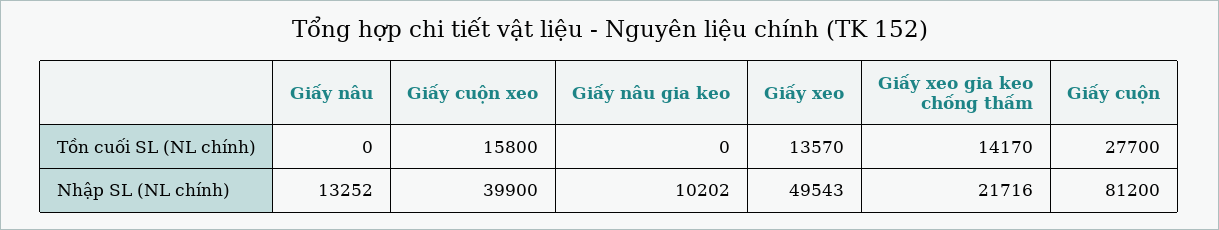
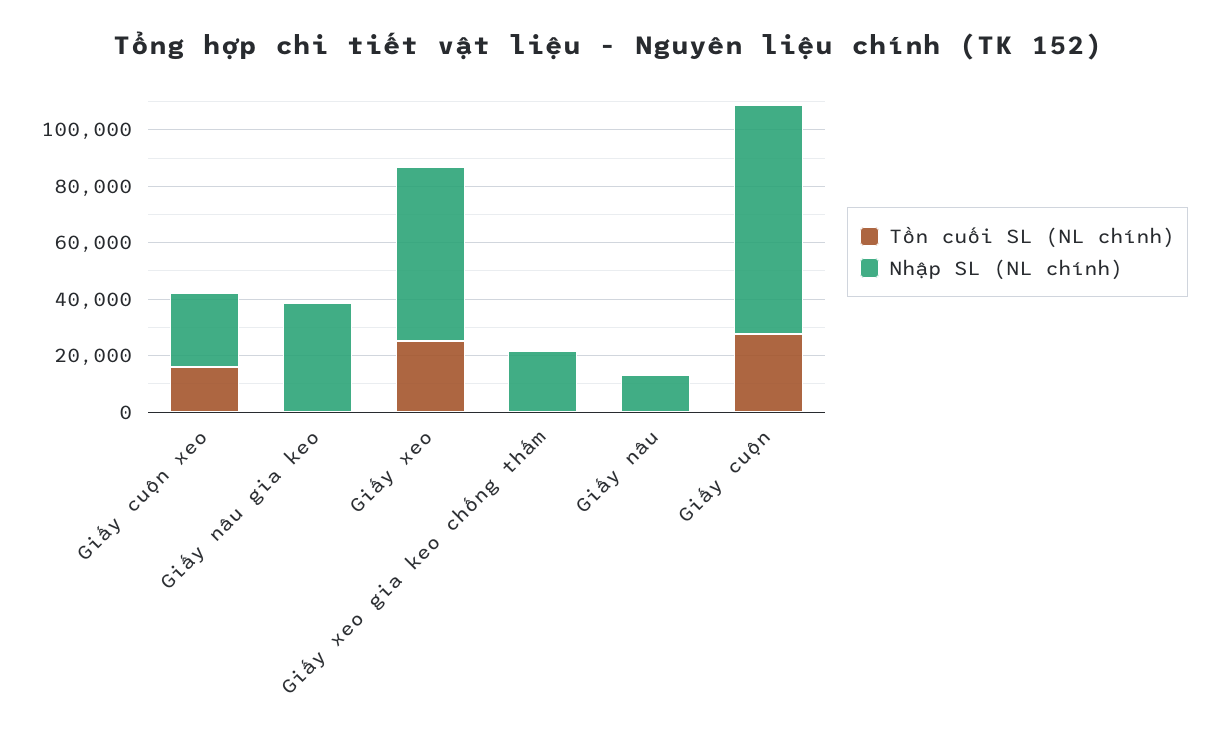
Tồn cuối SL (NL chính), Giấy xeo: 13570 -> 25000
Tồn cuối SL (NL chính), Giấy xeo gia keo chống thấm: 14170 -> 0
Nhập SL (NL chính), Giấy cuộn xeo: 39900 -> 25000
Nhập SL (NL chính), Giấy nâu gia keo: 10202 -> 40000
Nhập SL (NL chính), Giấy xeo: 49543 -> 60000

